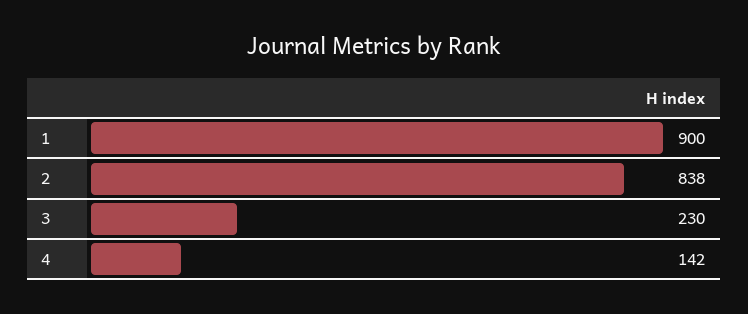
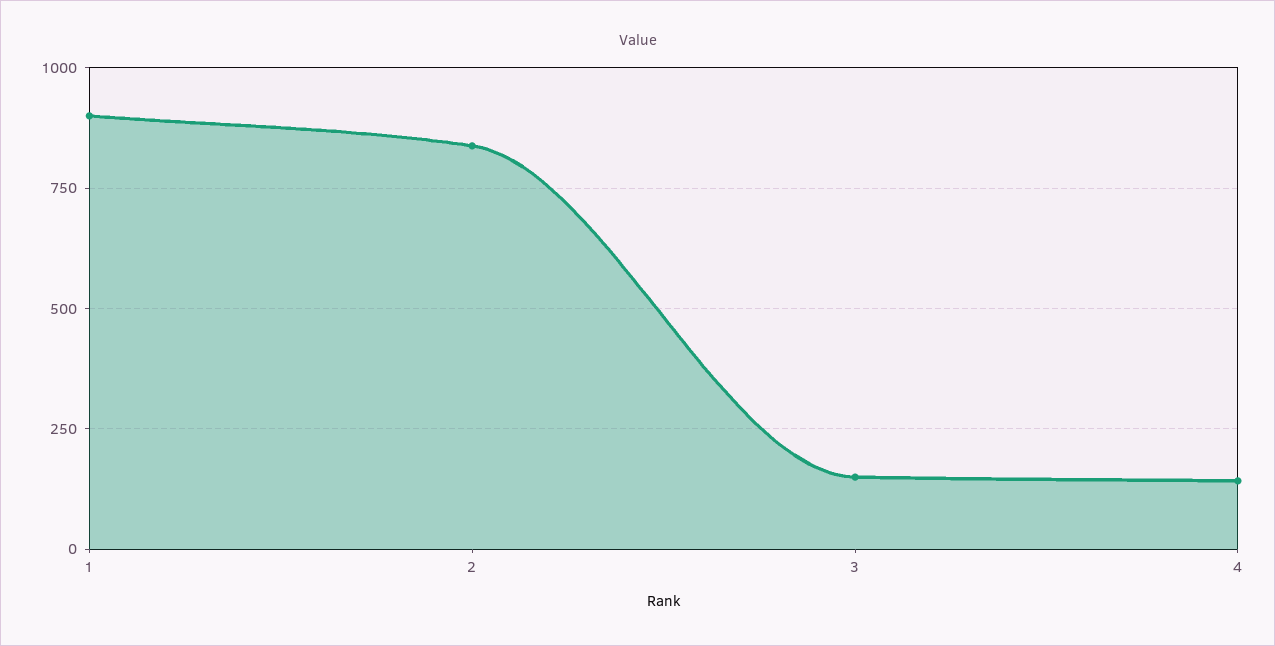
3: 230 -> 150

